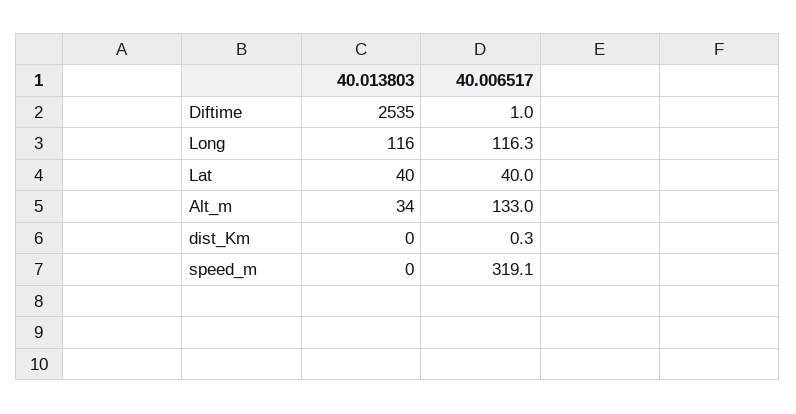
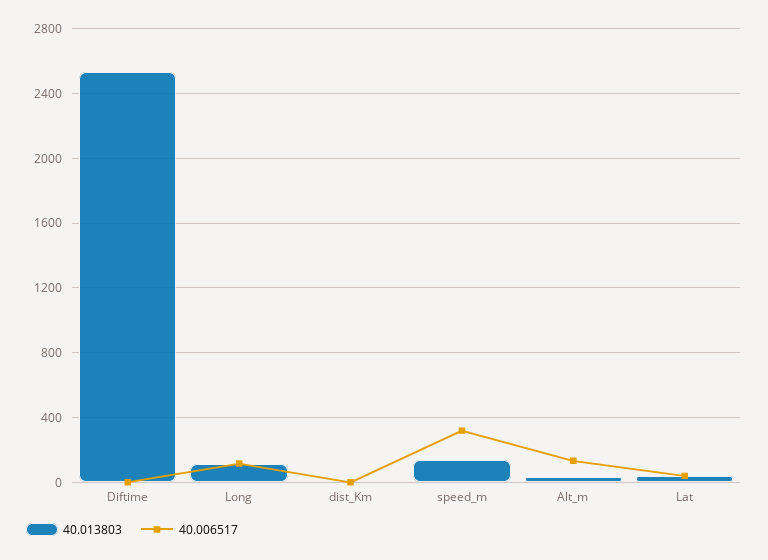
40.013803, speed_m: 0 -> 150

